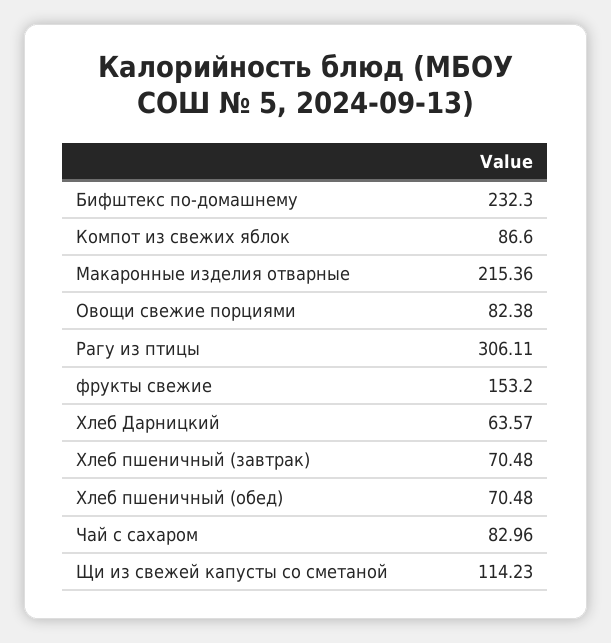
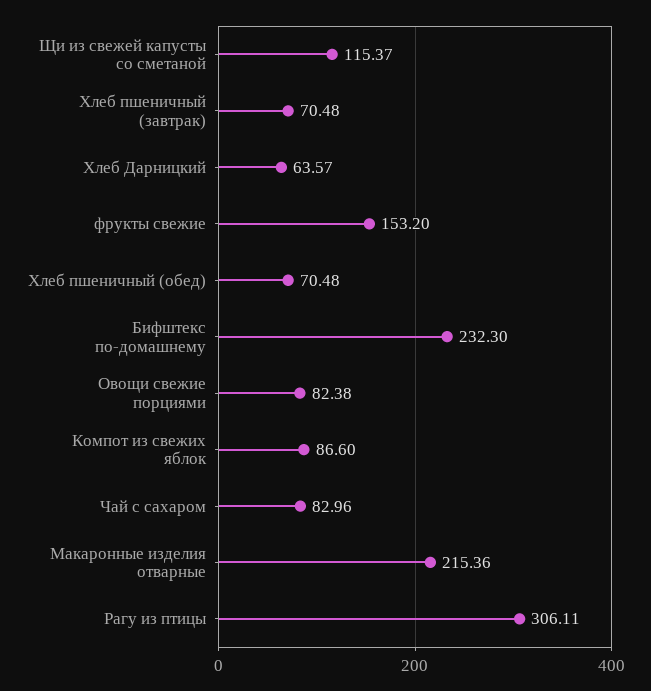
Щи из свежей капусты со сметаной: 114.23 -> 115.37

